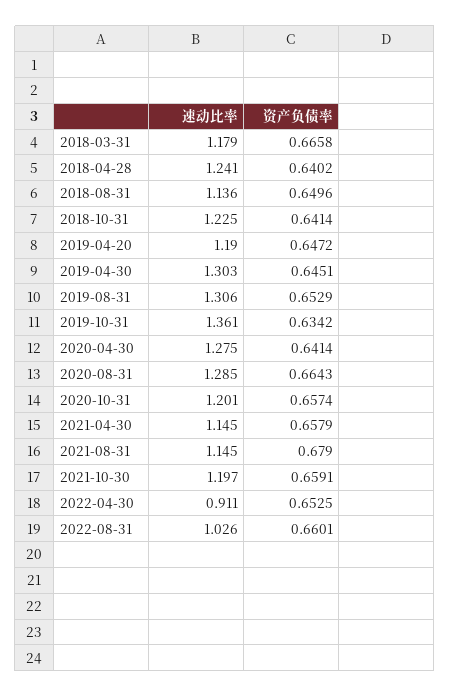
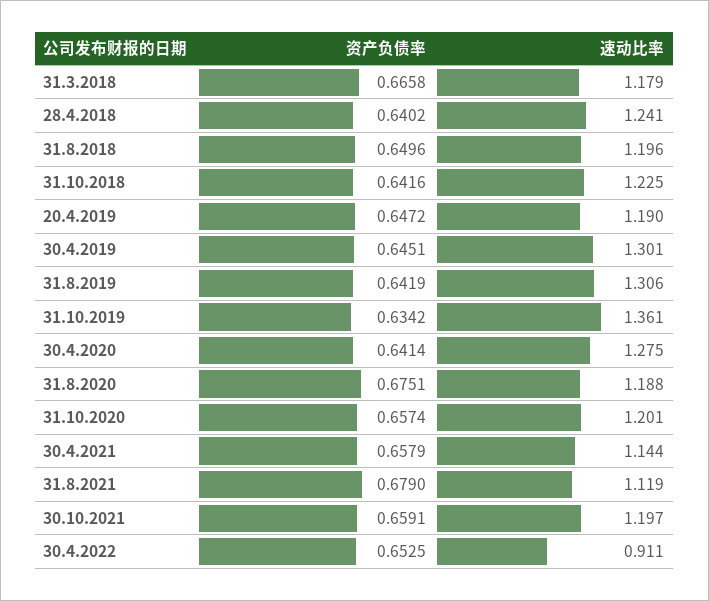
速动比率, 2018-08-31: 1.136 -> 1.196
资产负债率, 2018-10-31: 0.6414 -> 0.6416
速动比率, 2019-04-30: 1.303 -> 1.301
资产负债率, 2019-08-31: 0.6529 -> 0.6419
速动比率, 2020-08-31: 1.285 -> 1.188
资产负债率, 2020-08-31: 0.6643 -> 0.6751
速动比率, 2021-04-30: 1.145 -> 1.144
速动比率, 2021-08-31: 1.145 -> 1.119
速动比率, 2022-08-31: 1.026 -> none
资产负债率, 2022-08-31: 0.6601 -> none

